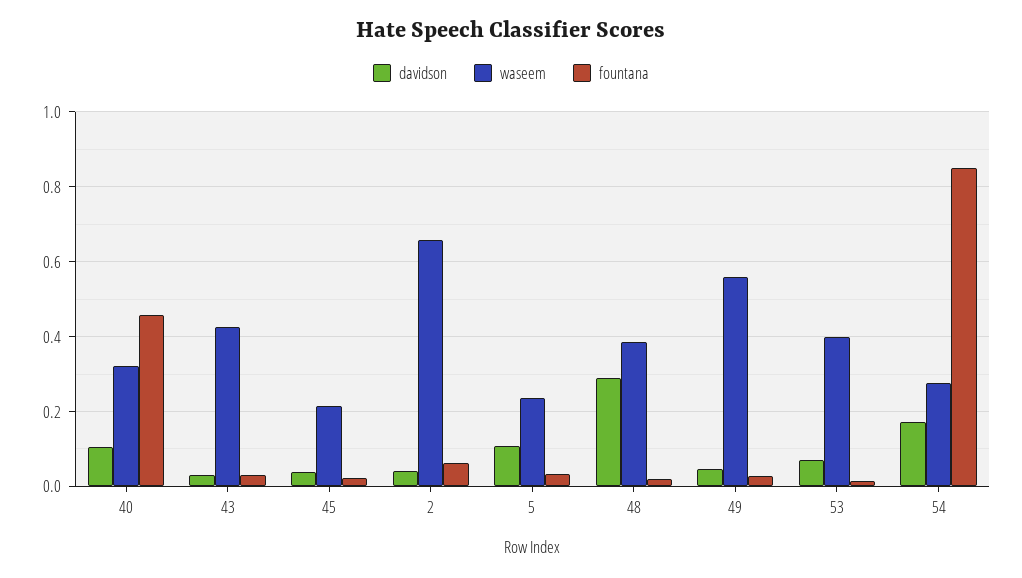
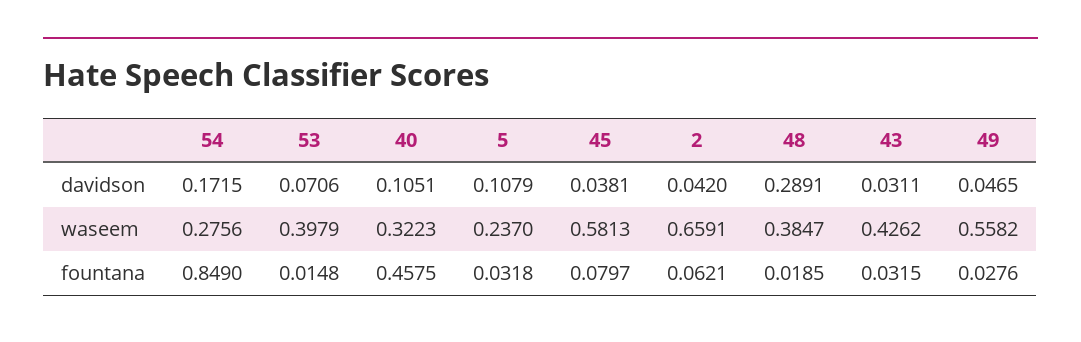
waseem, 45: 0.22 -> 0.5813
fountana, 45: 0.02 -> 0.0797

